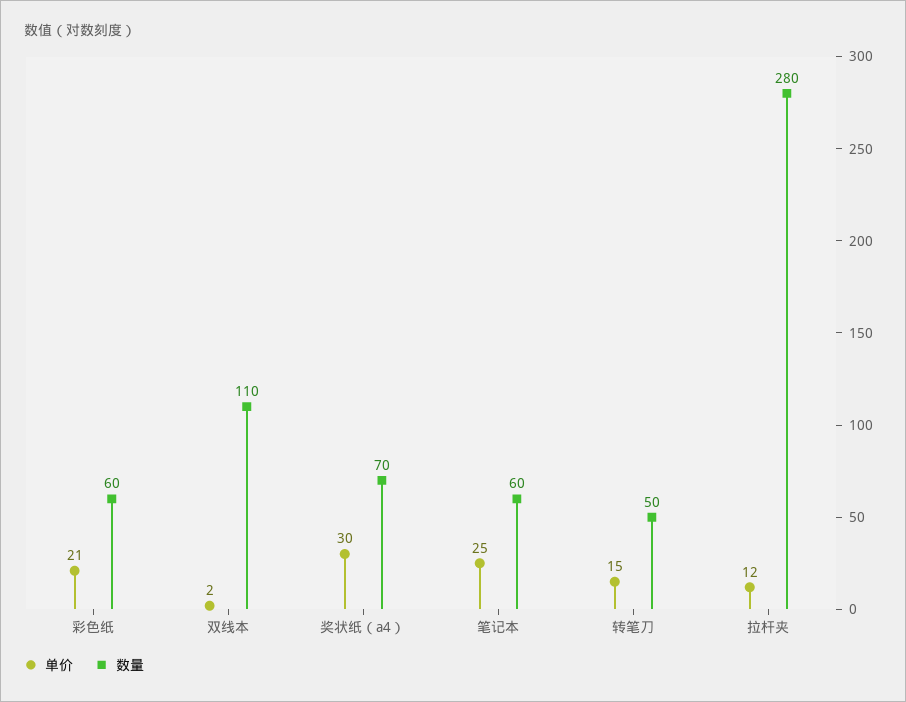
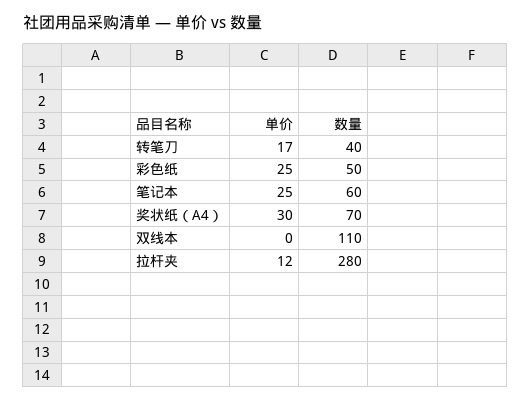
单价, 彩色纸: 21 -> 25
数量, 彩色纸: 60 -> 50
单价, 双线本: 2 -> 0
单价, 转笔刀: 15 -> 17
数量, 转笔刀: 50 -> 40

